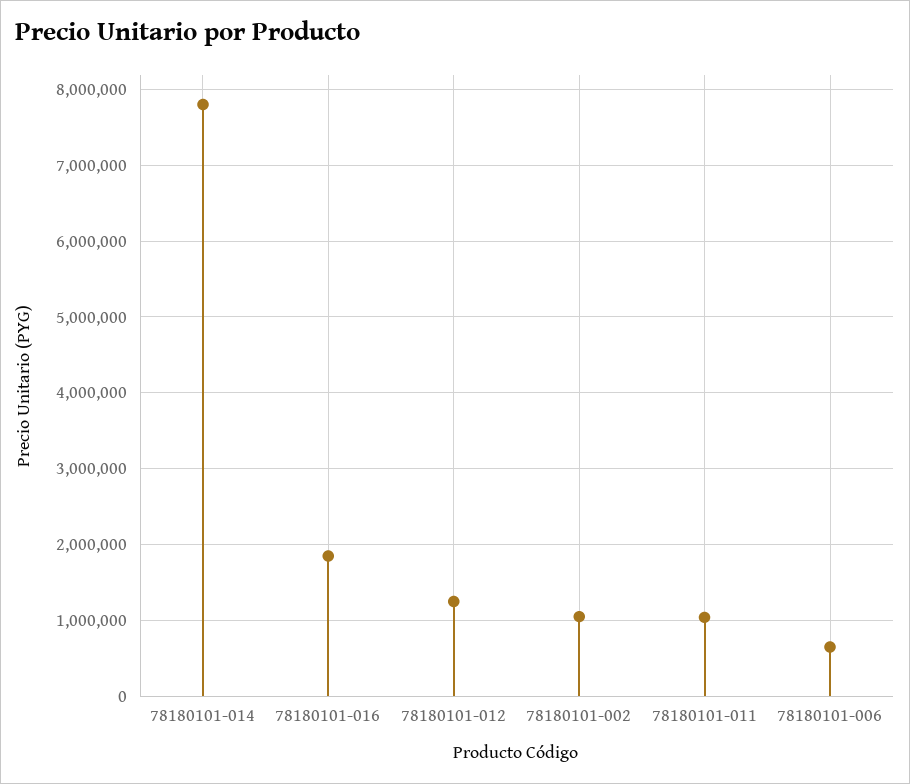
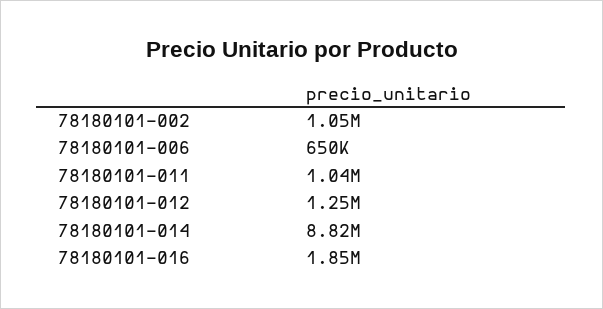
78180101-014: 7800000 -> 8820000

